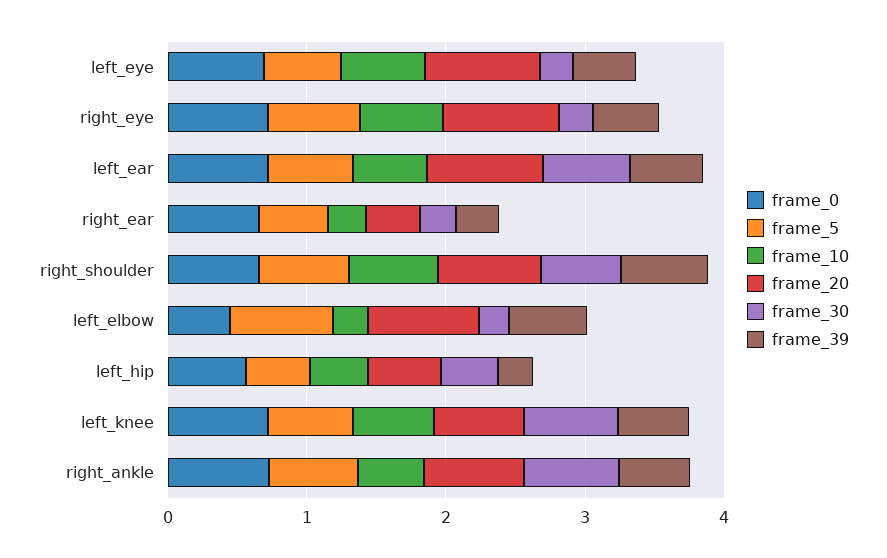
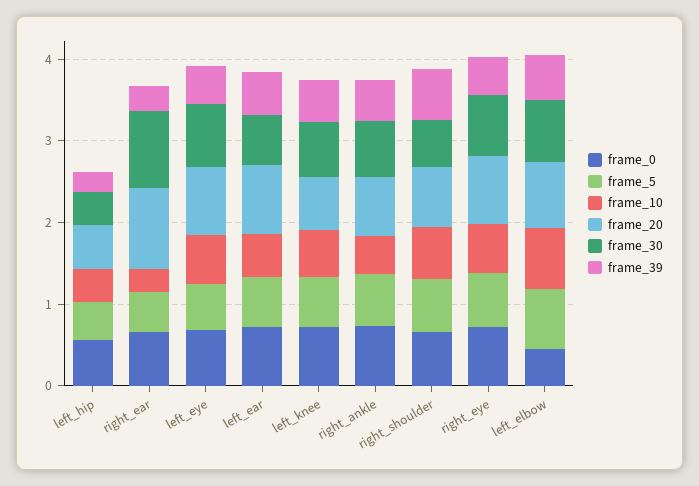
frame_30, left_eye: 0.2 -> 0.8
frame_30, right_eye: 0.2 -> 0.8
frame_20, right_ear: 0.4 -> 1
frame_30, right_ear: 0.2 -> 1
frame_10, left_elbow: 0.2 -> 0.8
frame_30, left_elbow: 0.2 -> 0.8

